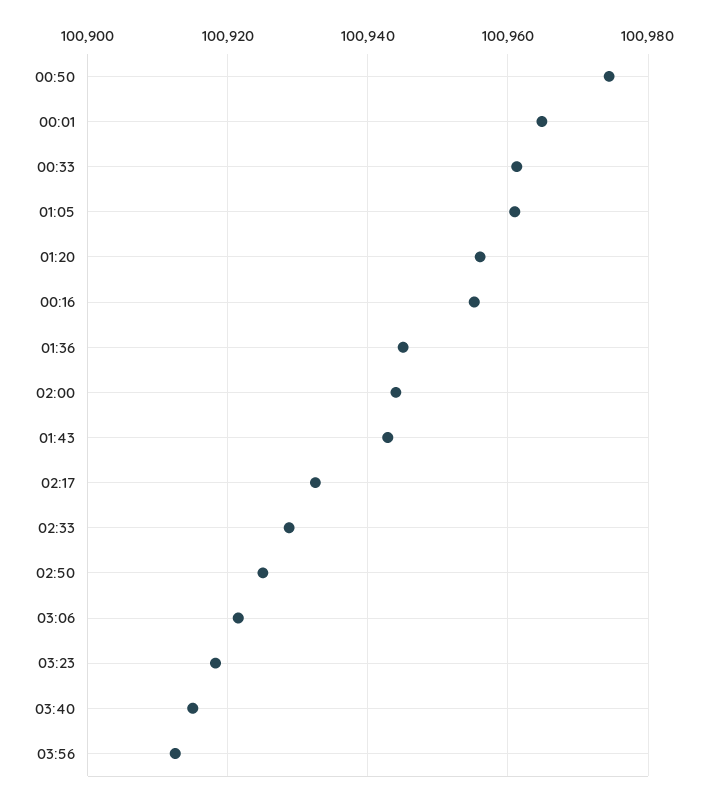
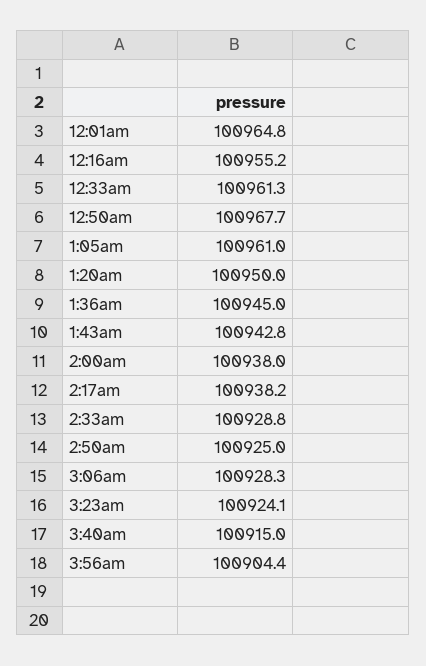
00:50: 100974 -> 100967.7
01:20: 100956 -> 100950
02:00: 100944 -> 100938
02:17: 100932 -> 100938.2
03:06: 100922 -> 100928.3
03:23: 100918 -> 100924.1
03:56: 100912 -> 100904.4

